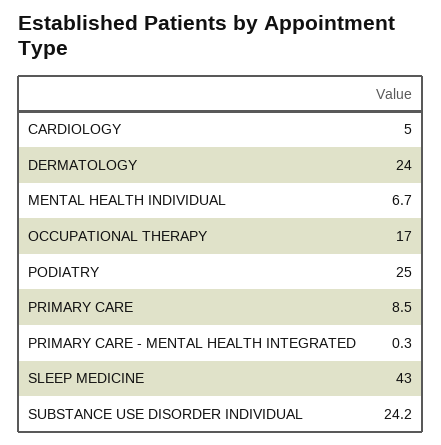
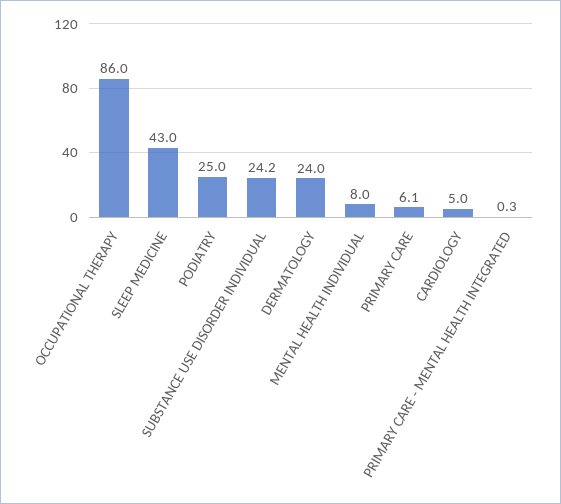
MENTAL HEALTH INDIVIDUAL: 6.7 -> 8
OCCUPATIONAL THERAPY: 17 -> 86
PRIMARY CARE: 8.5 -> 6.1

